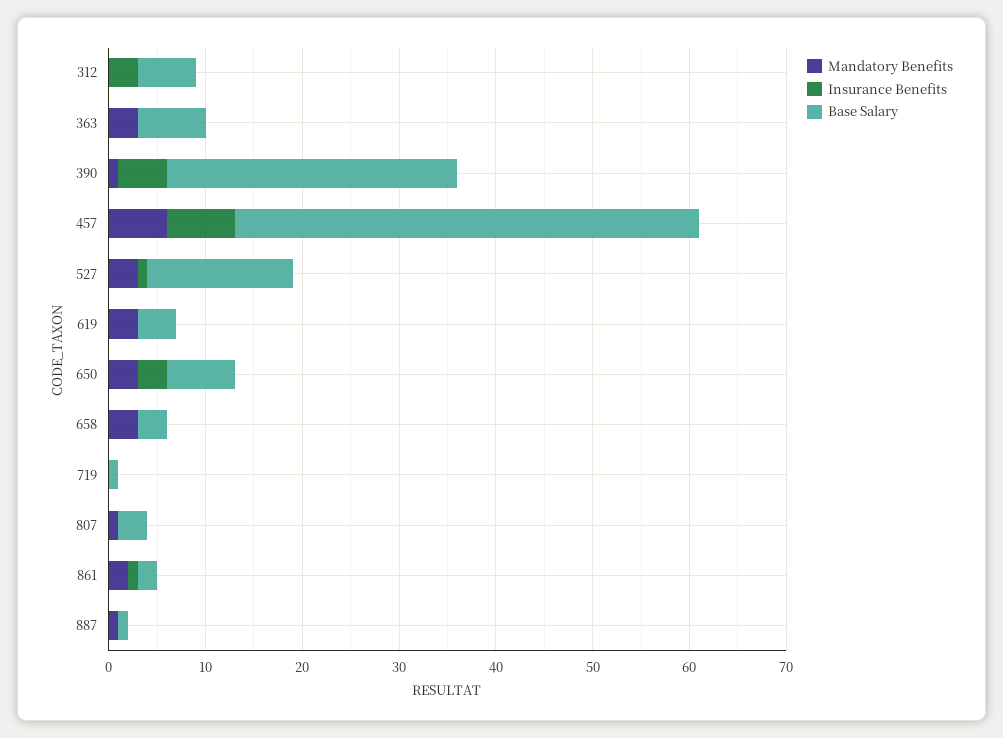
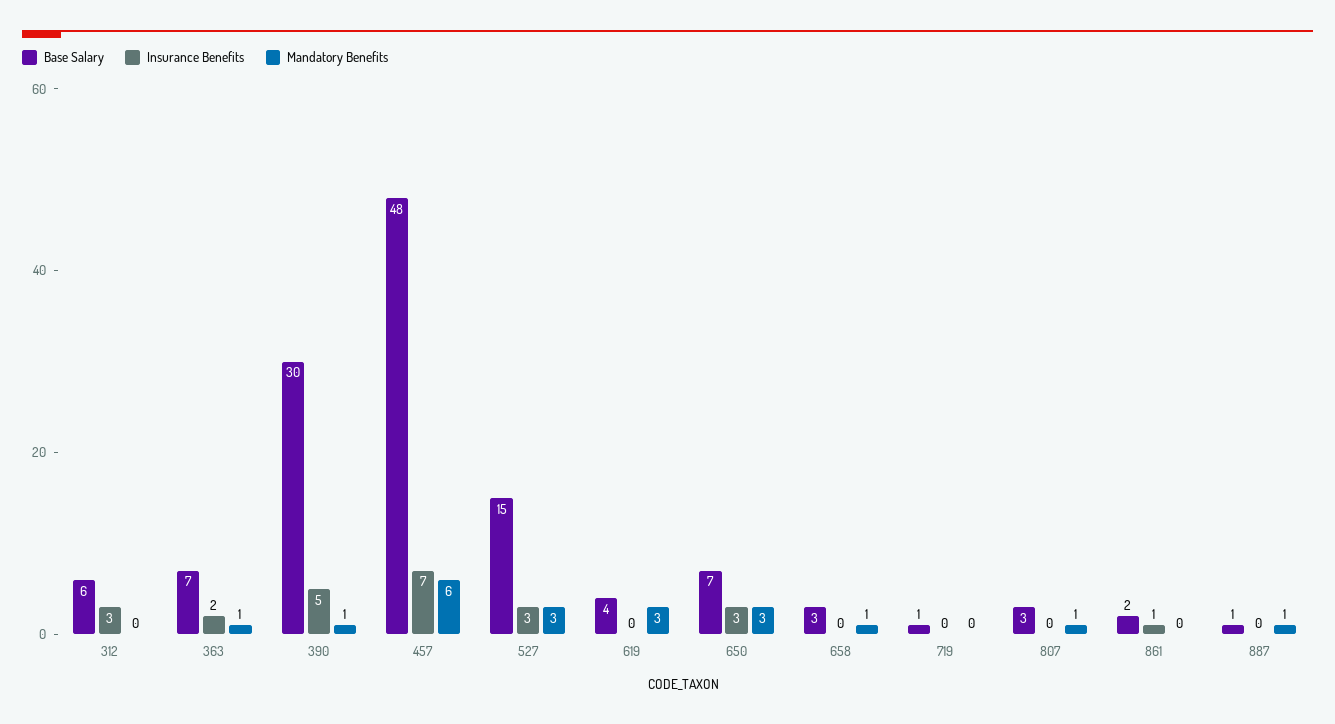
Mandatory Benefits, 363: 3 -> 1
Insurance Benefits, 363: 0 -> 2
Insurance Benefits, 527: 1 -> 3
Mandatory Benefits, 658: 3 -> 1
Mandatory Benefits, 861: 2 -> 0

